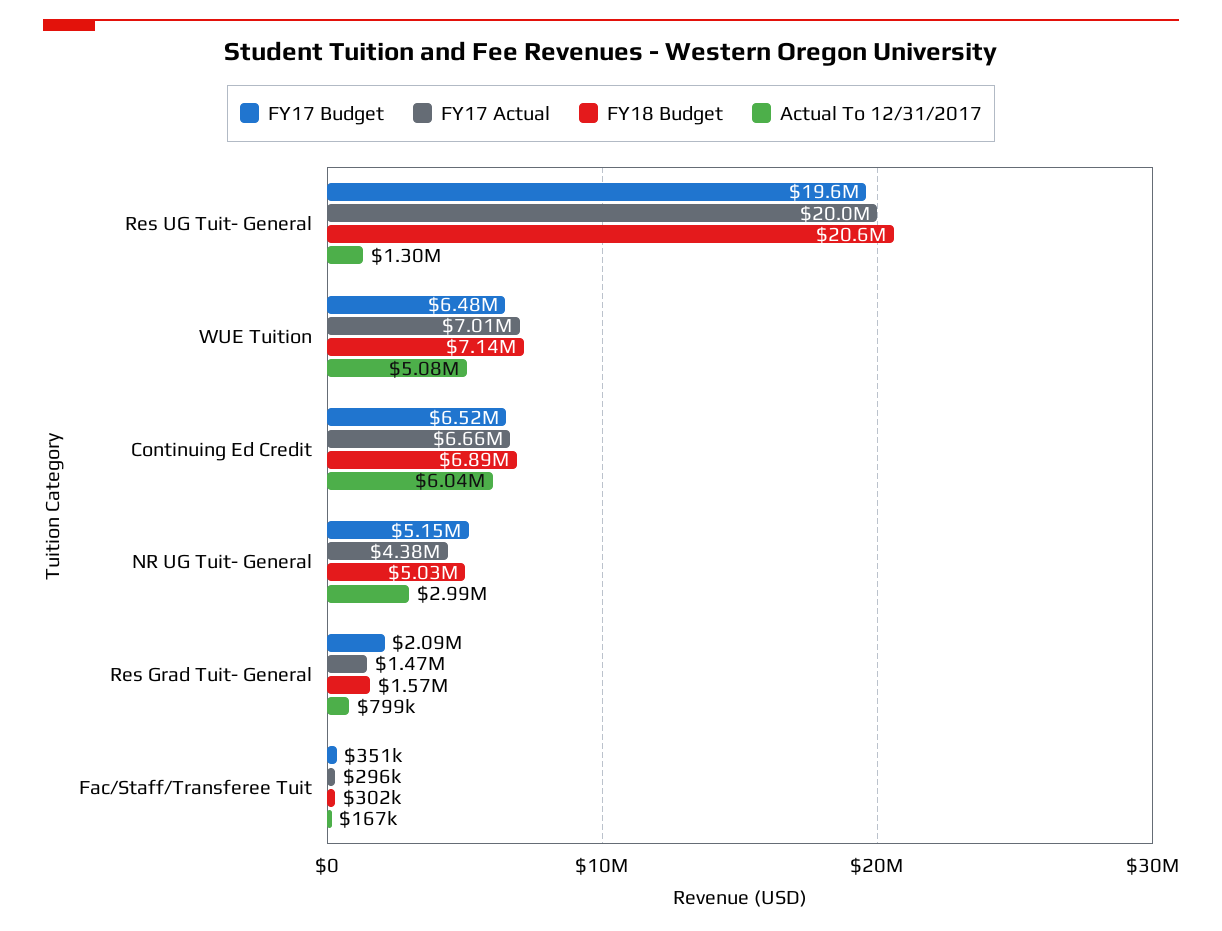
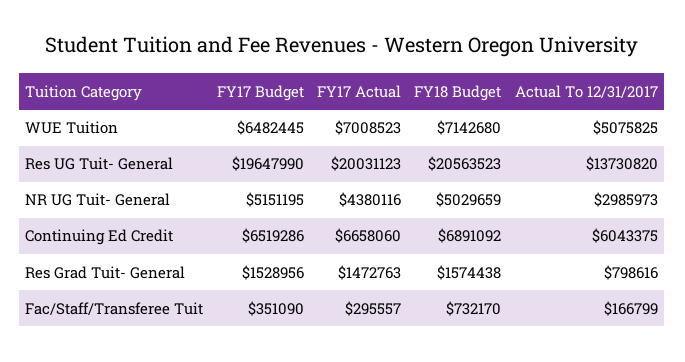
Actual To 12/31/2017, Res UG Tuit- General: 1300000 -> 13730820
FY17 Budget, Res Grad Tuit- General: 2090000 -> 1528956
FY18 Budget, Fac/Staff/Transferee Tuit: 302000 -> 732170

